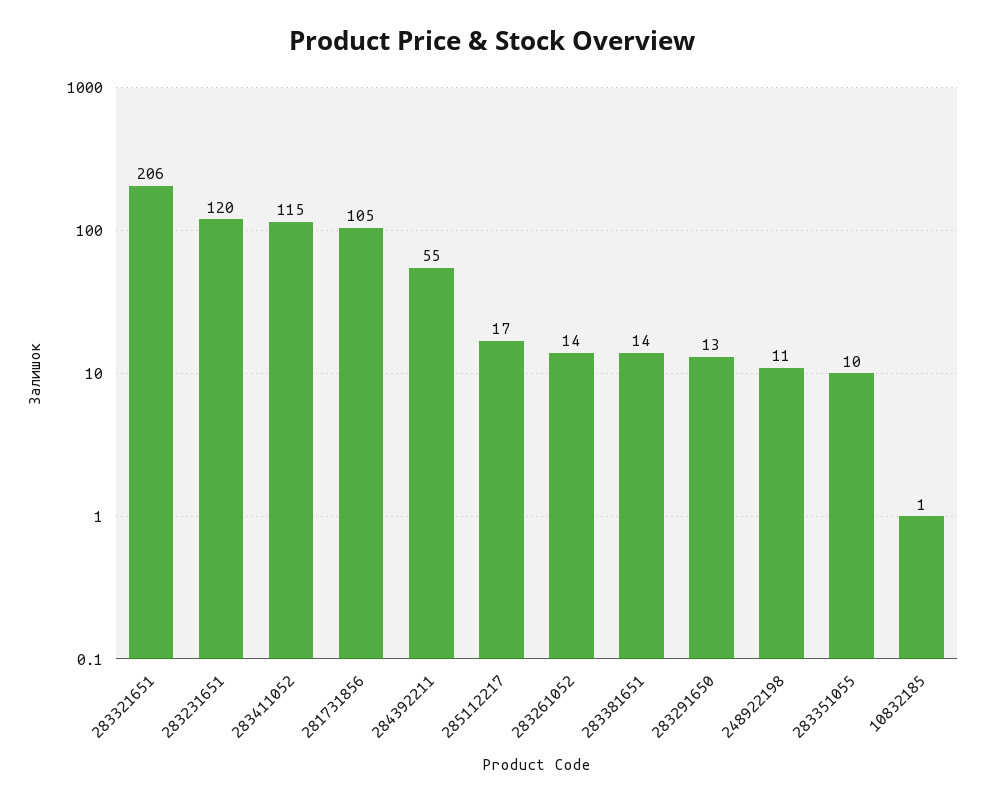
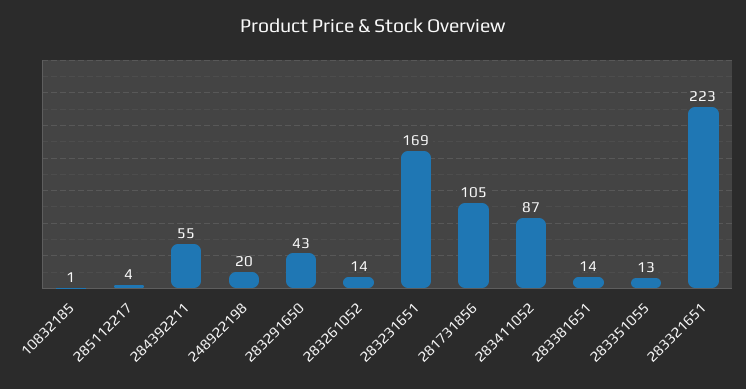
283321651: 206 -> 223
283231651: 120 -> 169
283411052: 115 -> 87
285112217: 17 -> 4
283291650: 13 -> 43
248922198: 11 -> 20
283351055: 10 -> 13

